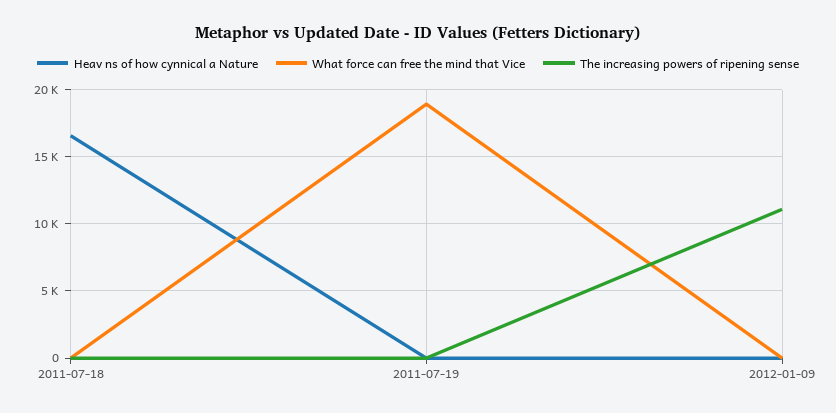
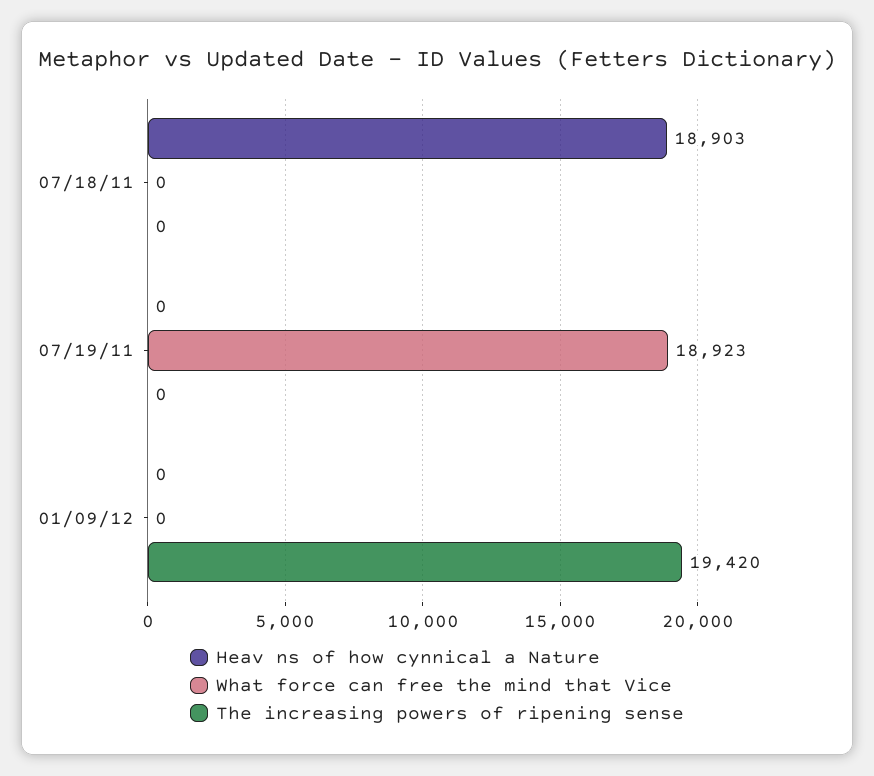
Heav ns of how cynnical a Nature, 2011-07-18: 16500 -> 18903
The increasing powers of ripening sense, 2012-01-09: 11000 -> 19420

